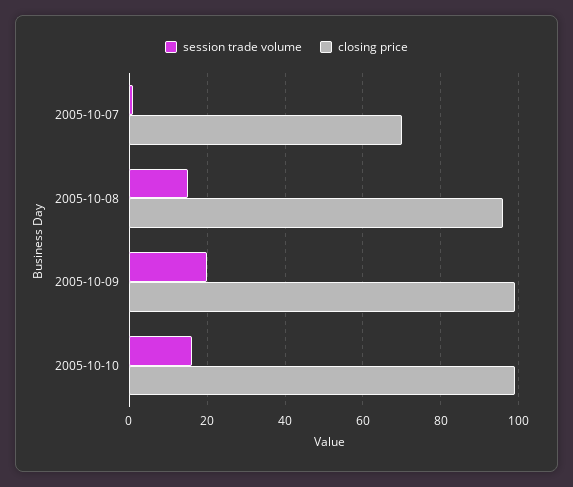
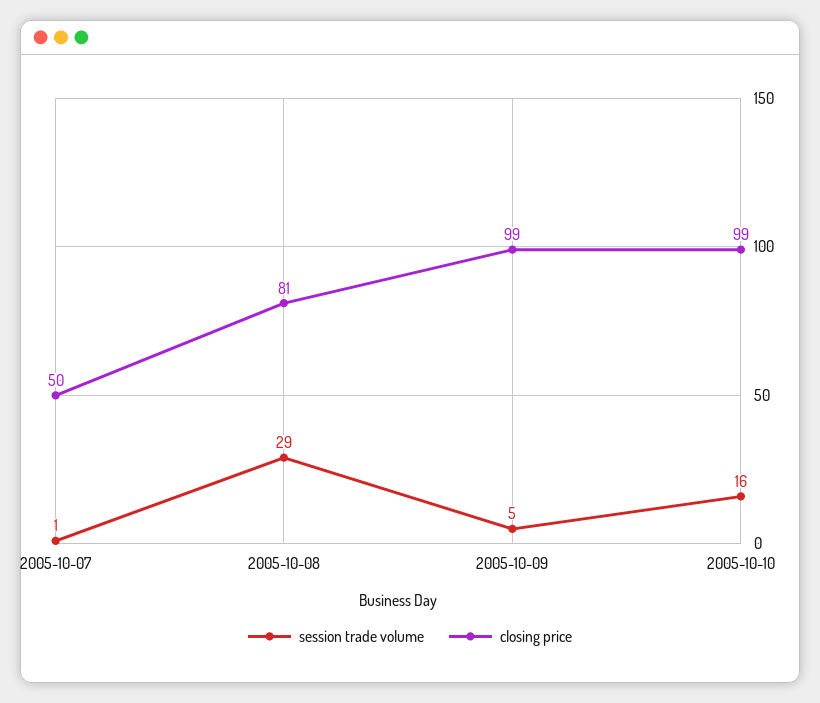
closing price, 2005-10-07: 70 -> 50
session trade volume, 2005-10-08: 15 -> 29
closing price, 2005-10-08: 95 -> 81
session trade volume, 2005-10-09: 20 -> 5

